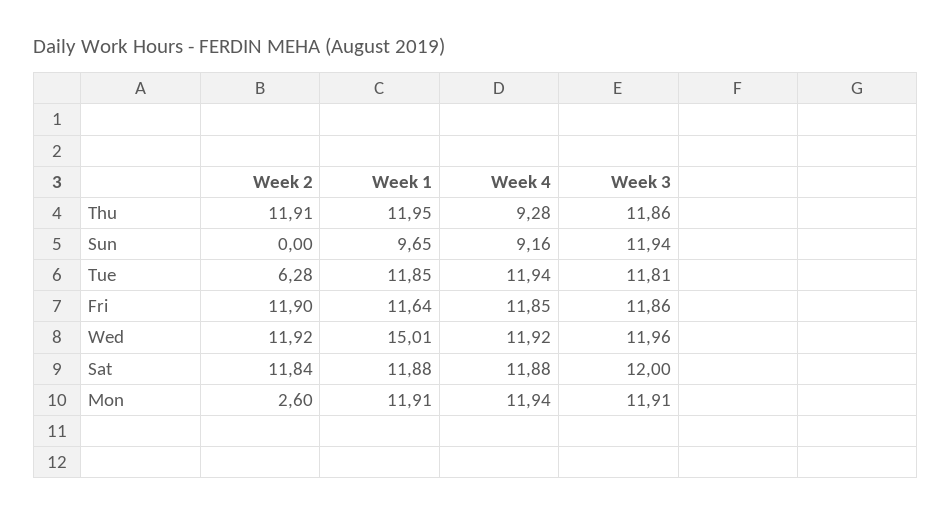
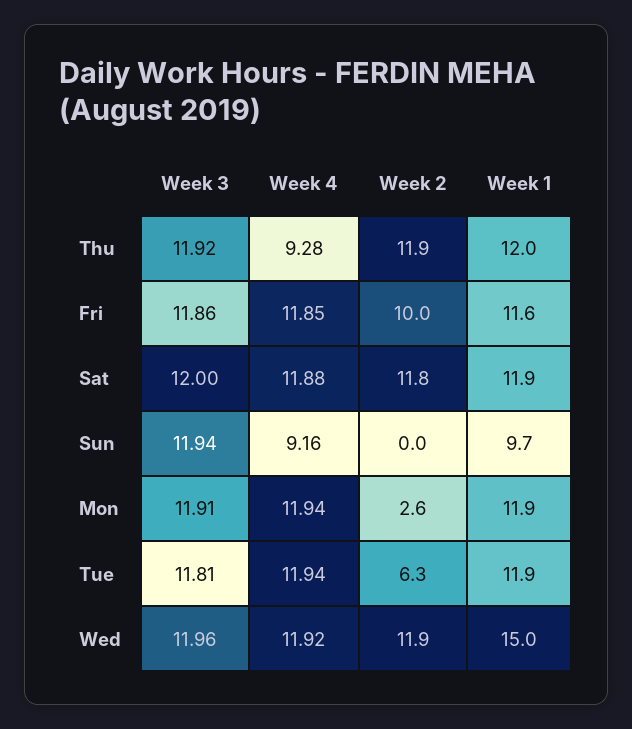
Week 3, Thu: 11.86 -> 11.92
Week 2, Fri: 11.9 -> 10

